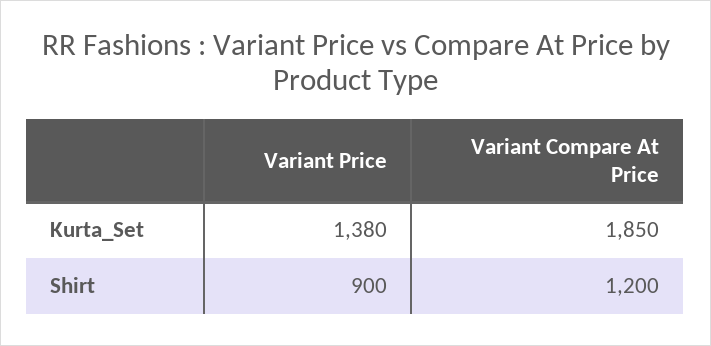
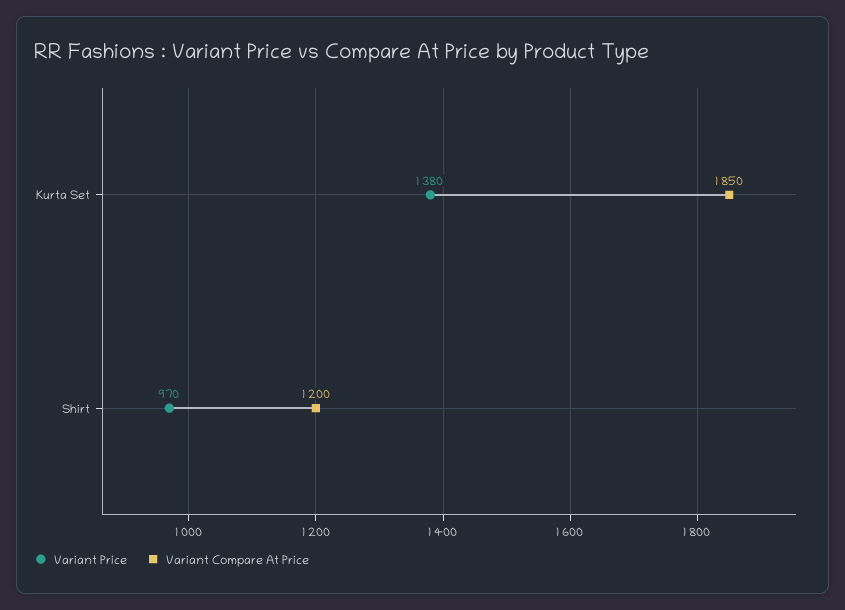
Variant Price, Shirt: 900 -> 970

